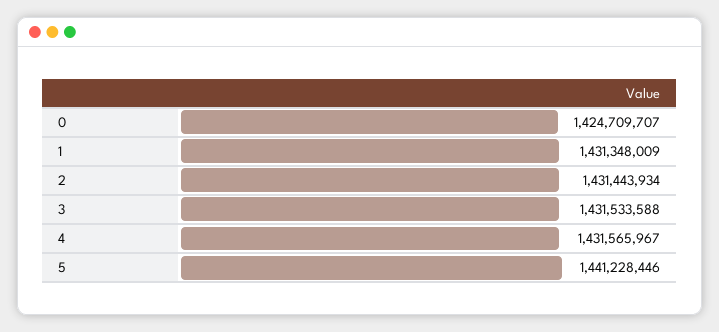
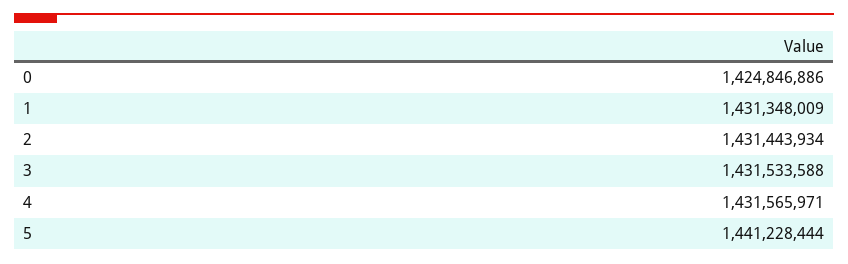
0: 1424709707 -> 1424846886
4: 1431565967 -> 1431565971
5: 1441228446 -> 1441228444

